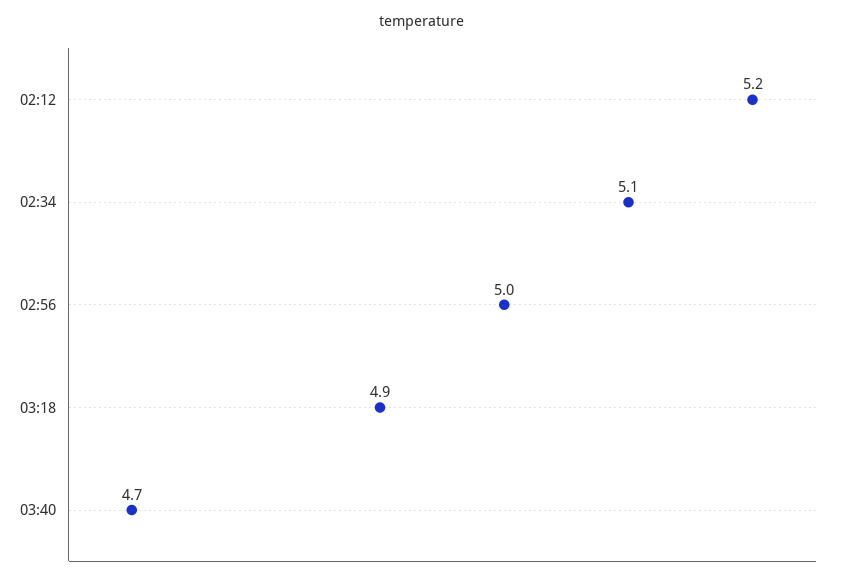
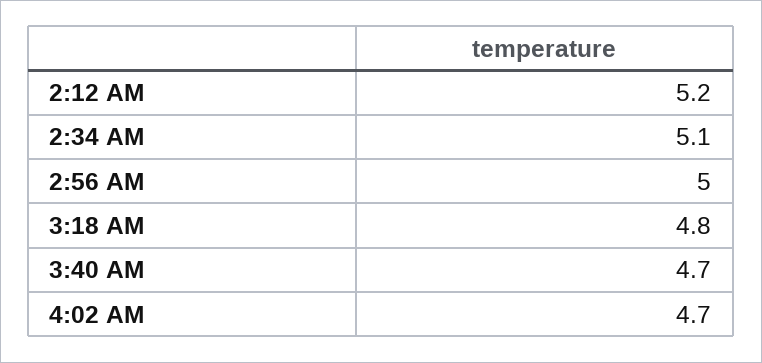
03:18: 4.9 -> 4.8
4:02 AM: none -> 4.7

